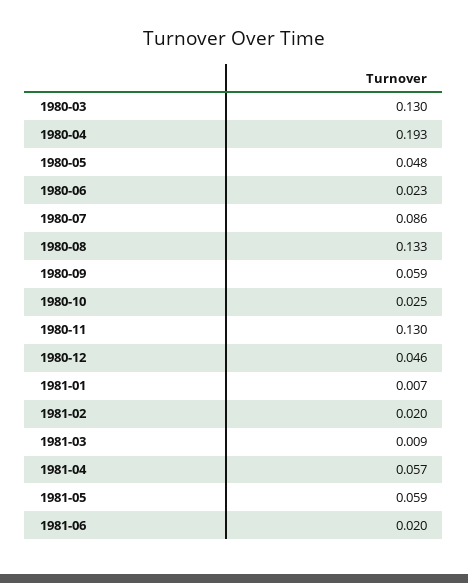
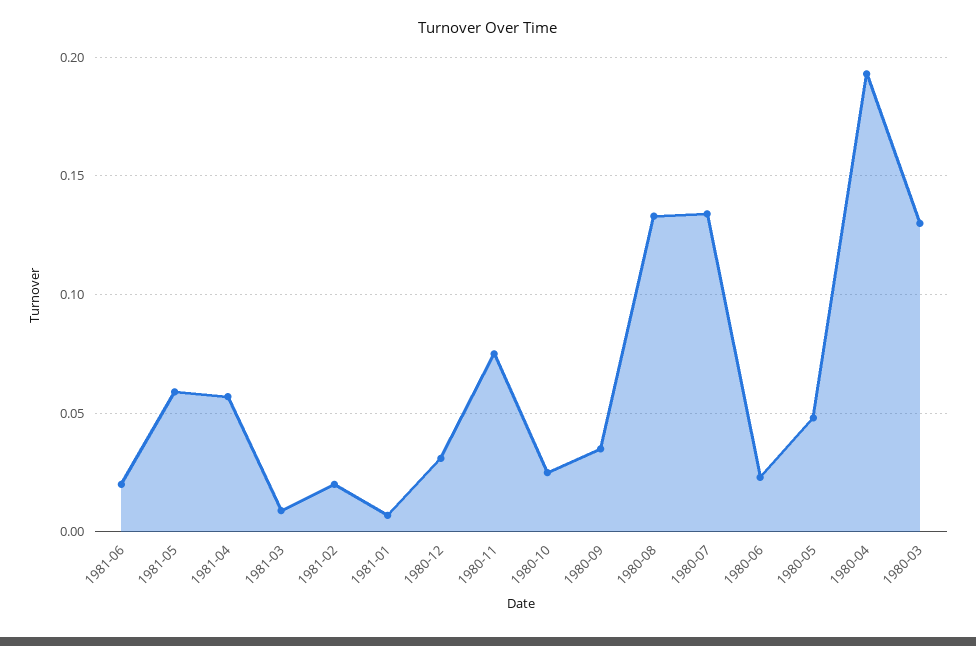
1980-07: 0.086 -> 0.135
1980-09: 0.059 -> 0.035
1980-11: 0.13 -> 0.075
1980-12: 0.046 -> 0.03

